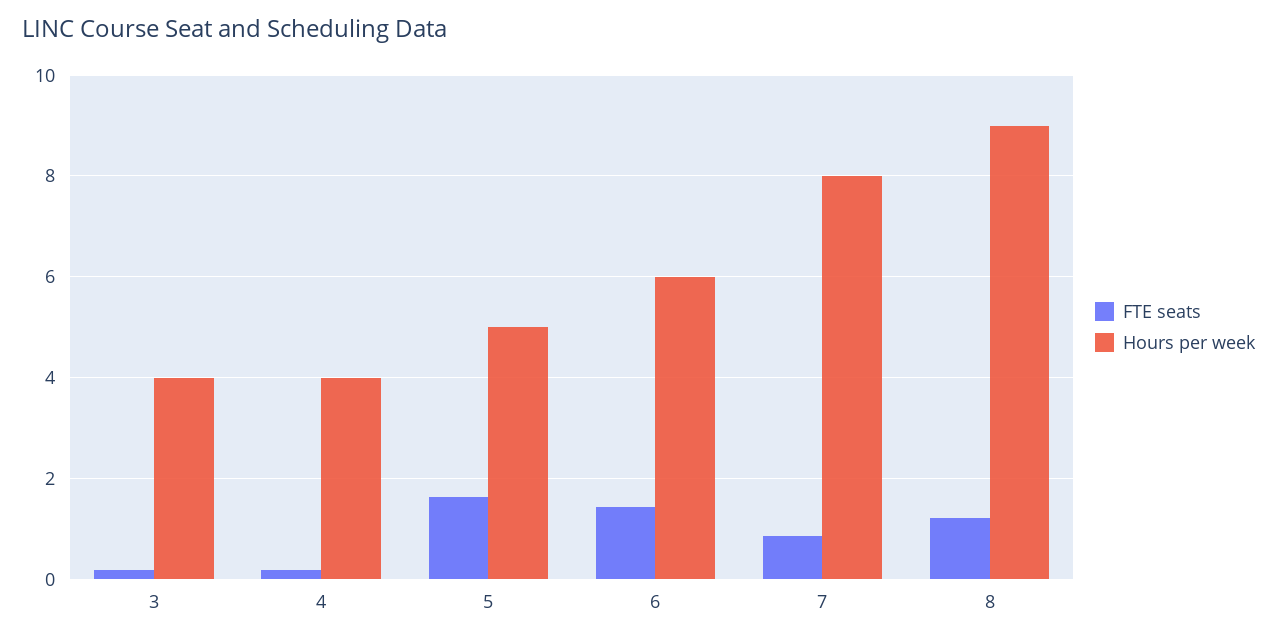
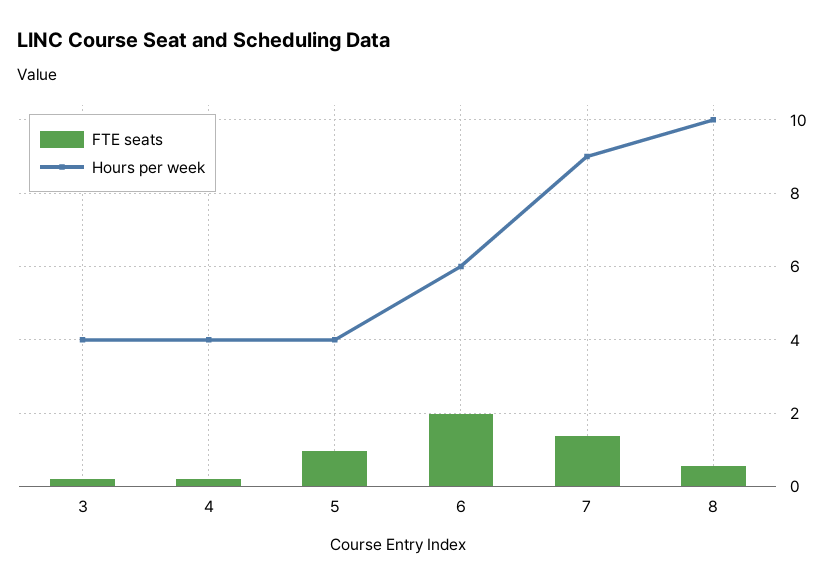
FTE seats, 5: 1.6 -> 1
Hours per week, 5: 5 -> 4
FTE seats, 6: 1.4 -> 2
FTE seats, 7: 0.8 -> 1.4
Hours per week, 7: 8 -> 9
FTE seats, 8: 1.2 -> 0.6
Hours per week, 8: 9 -> 10

